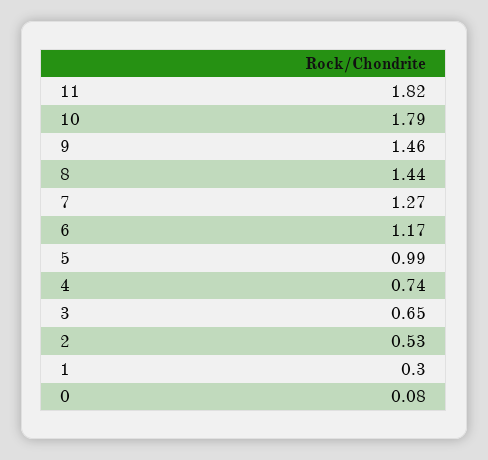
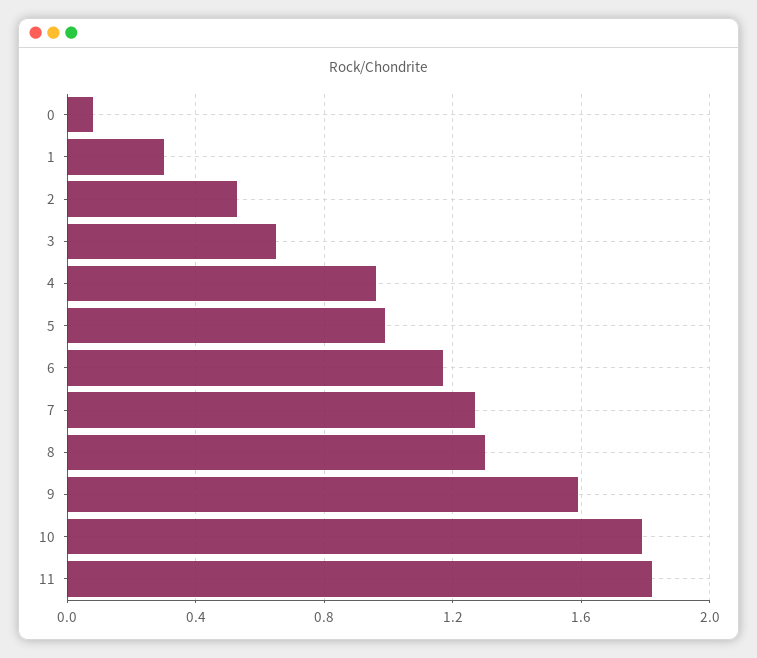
9: 1.46 -> 1.6
8: 1.44 -> 1.3
4: 0.74 -> 0.95

